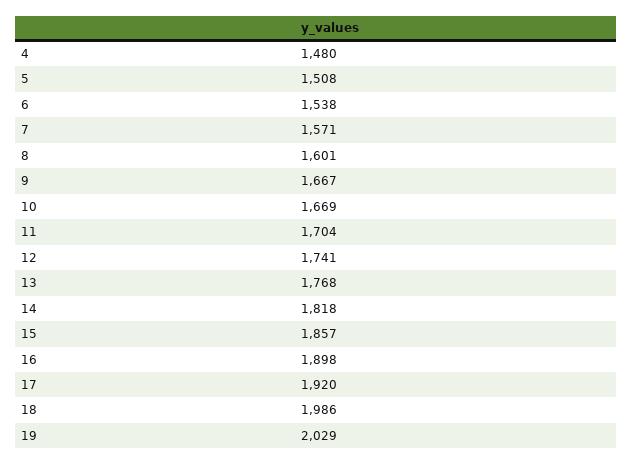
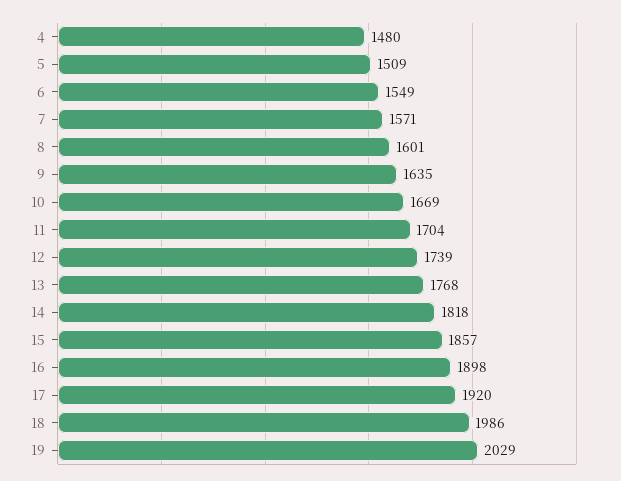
5: 1508 -> 1509
6: 1538 -> 1549
9: 1667 -> 1635
12: 1741 -> 1739

